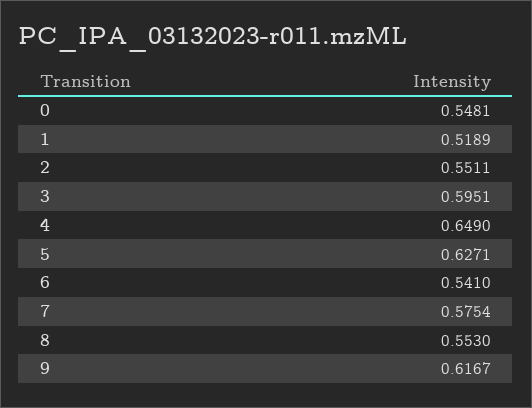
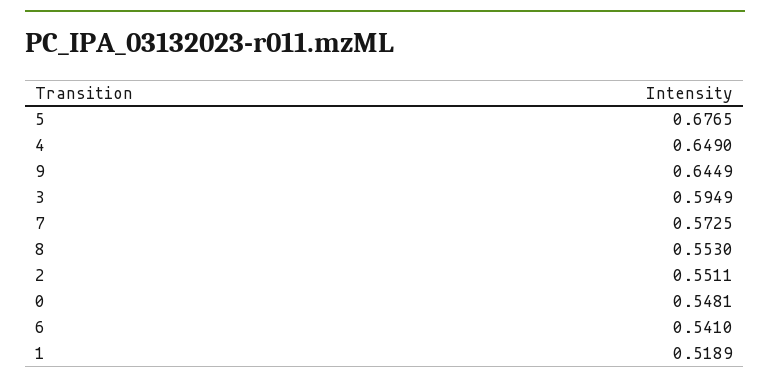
3: 0.5951 -> 0.5949
5: 0.6271 -> 0.6765
7: 0.5754 -> 0.5725
9: 0.6167 -> 0.6449

